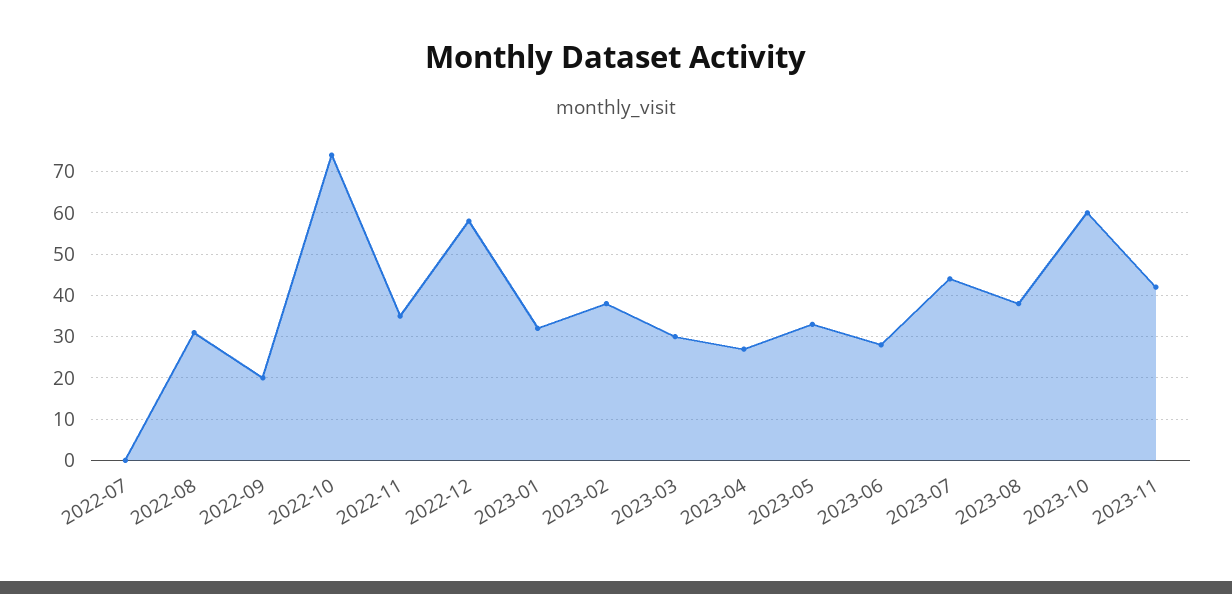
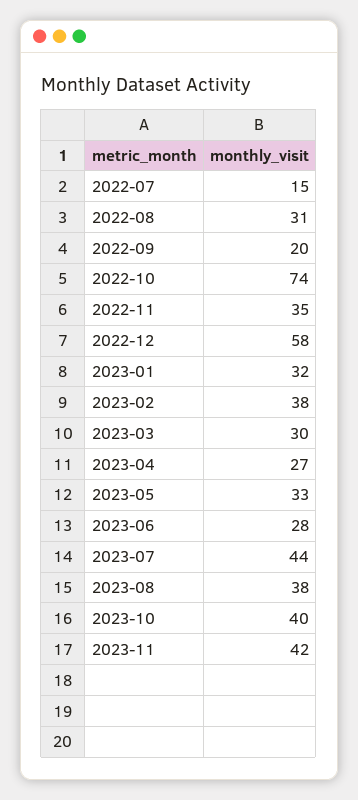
2022-07: 0 -> 15
2023-10: 60 -> 40

